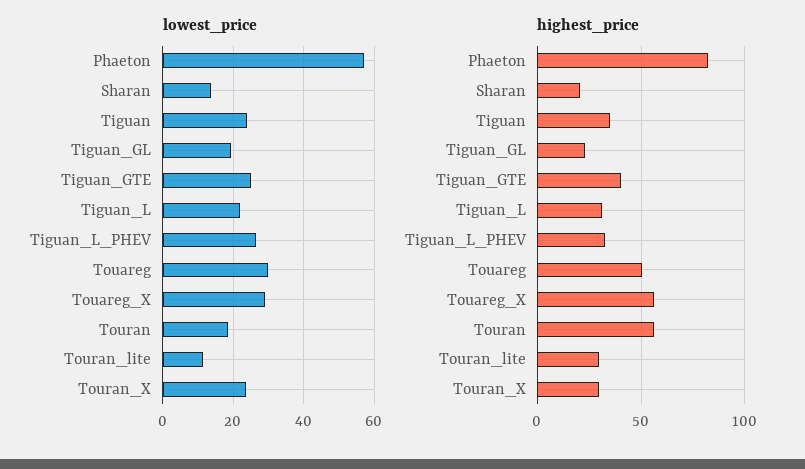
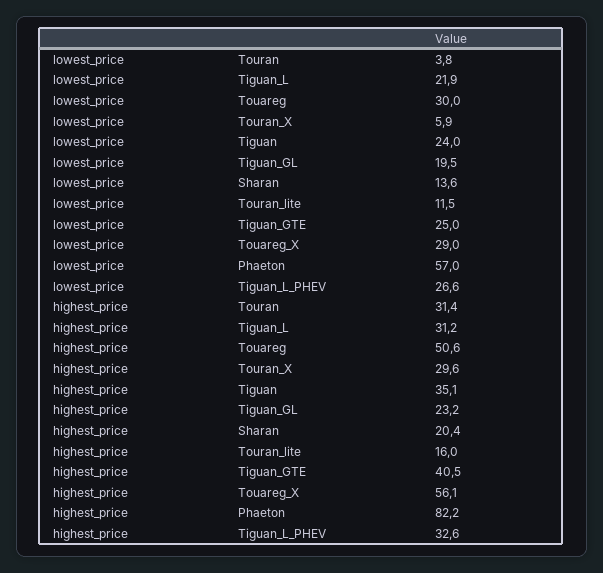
lowest_price, Touran: 18 -> 3.8
lowest_price, Touran_X: 24 -> 5.9
highest_price, Touran: 55 -> 31.4
highest_price, Touran_lite: 30 -> 16

